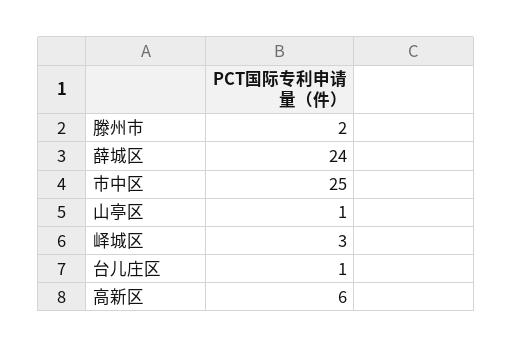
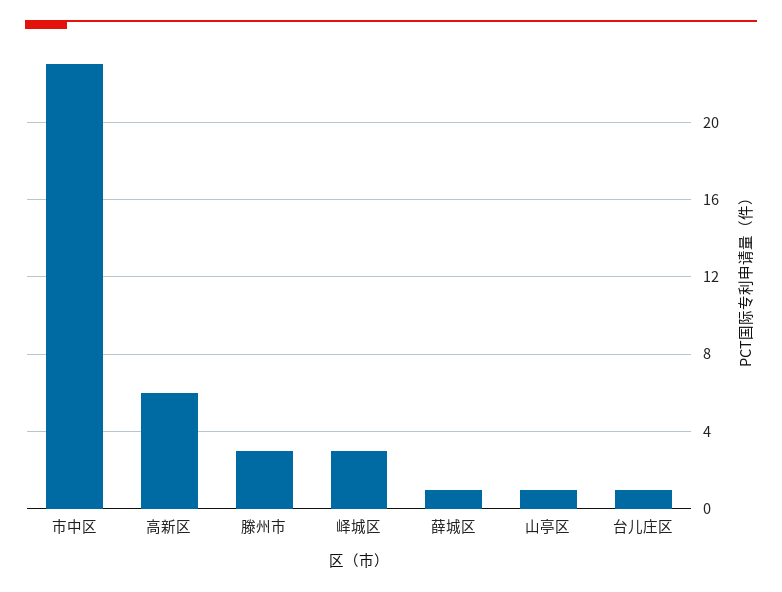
滕州市: 2 -> 3
薛城区: 24 -> 1
市中区: 25 -> 23

